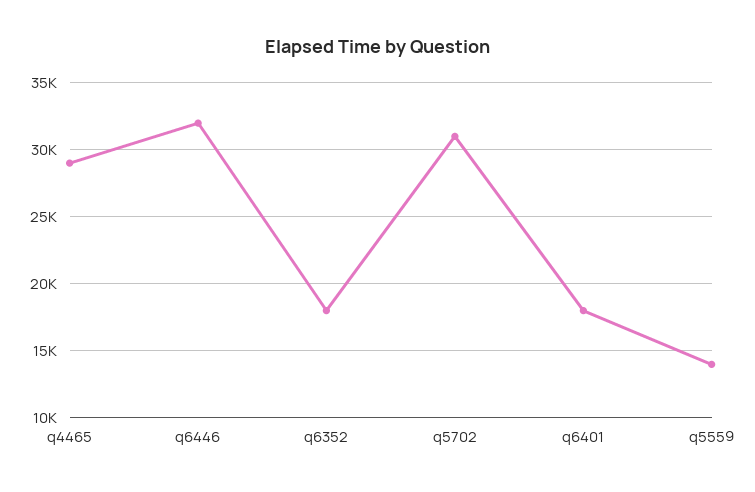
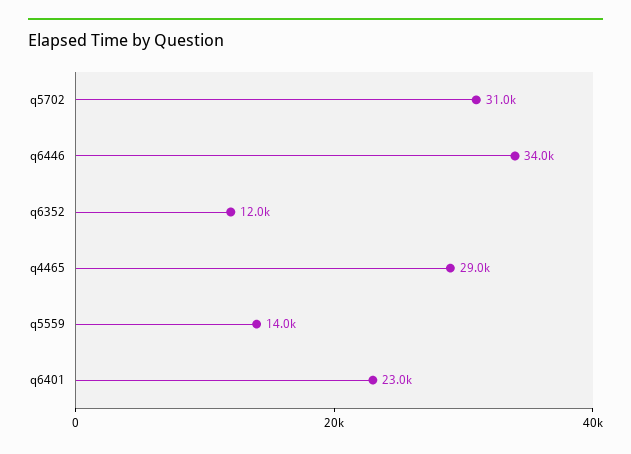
q6446: 32000 -> 34000
q6352: 18000 -> 12000
q6401: 18000 -> 23000

